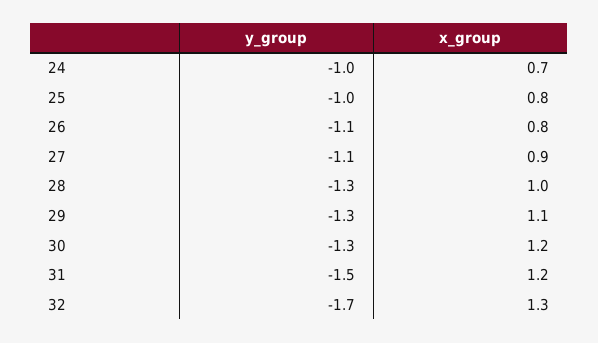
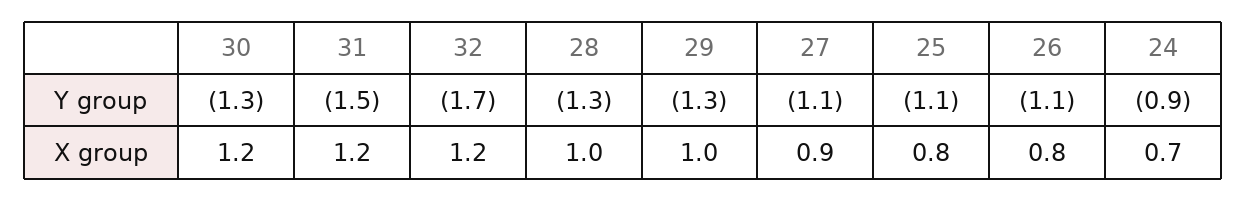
y_group, 24: -1 -> -0.9
y_group, 25: -1 -> -1.1
x_group, 29: 1.1 -> 1
x_group, 32: 1.3 -> 1.2

